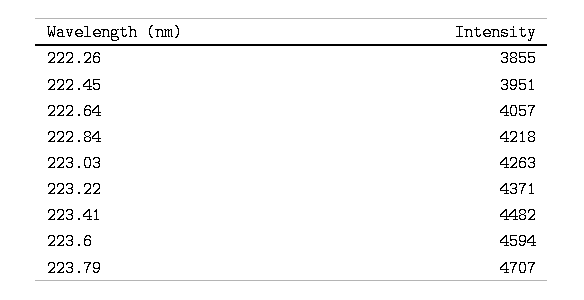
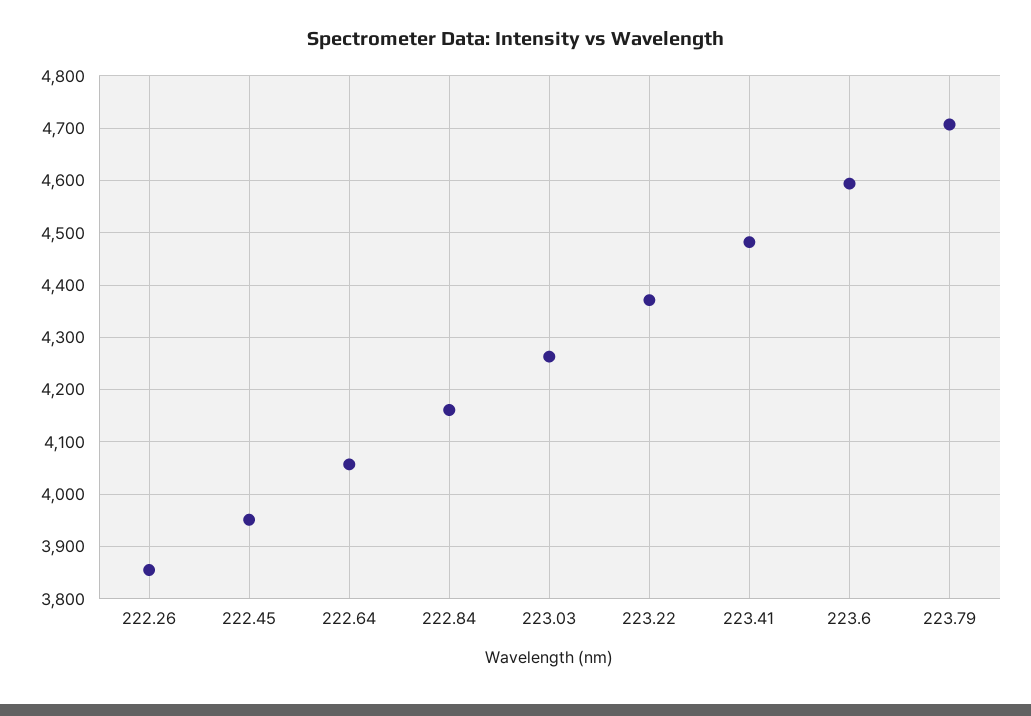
222.84: 4218 -> 4160

